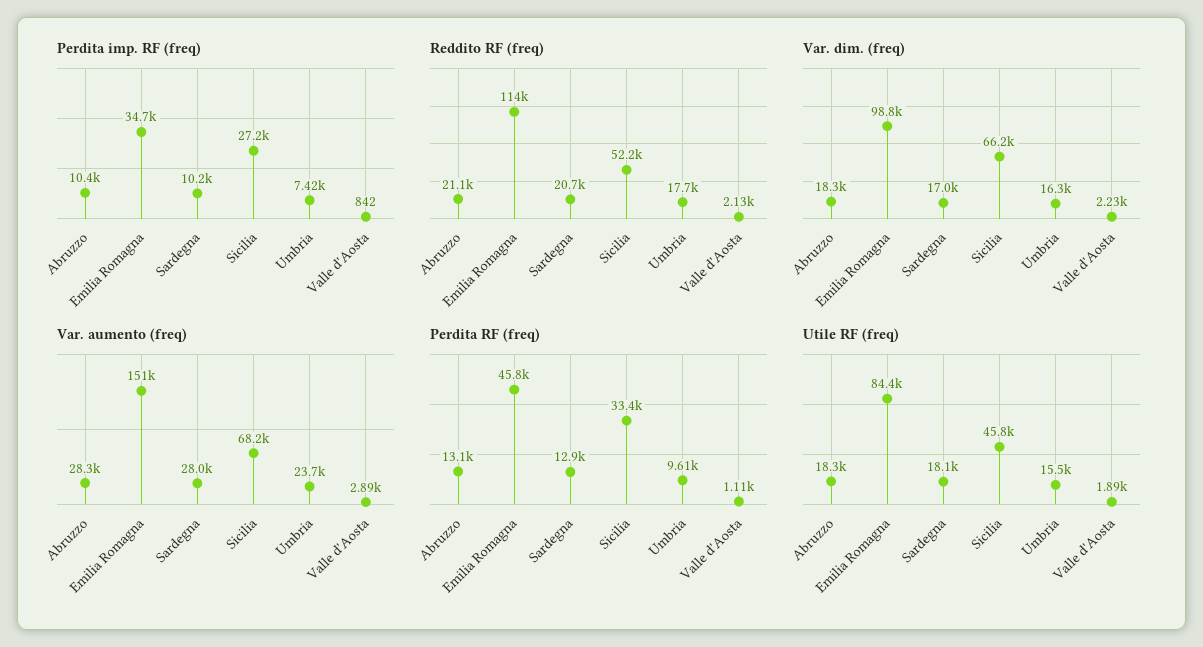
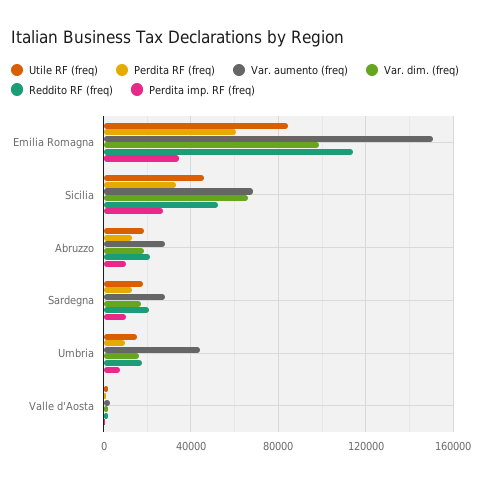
Var. aumento (freq), Umbria: 23700 -> 45000
Perdita RF (freq), Emilia Romagna: 45800 -> 60000

